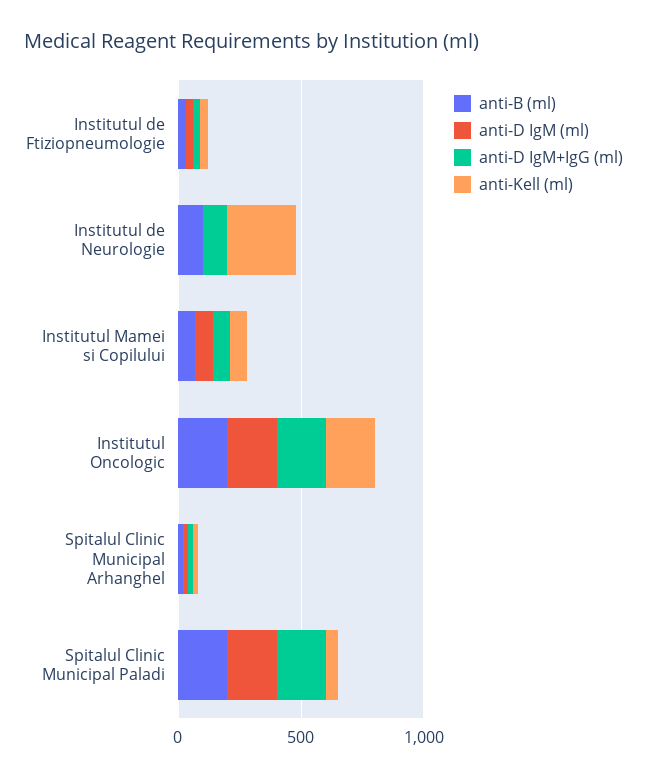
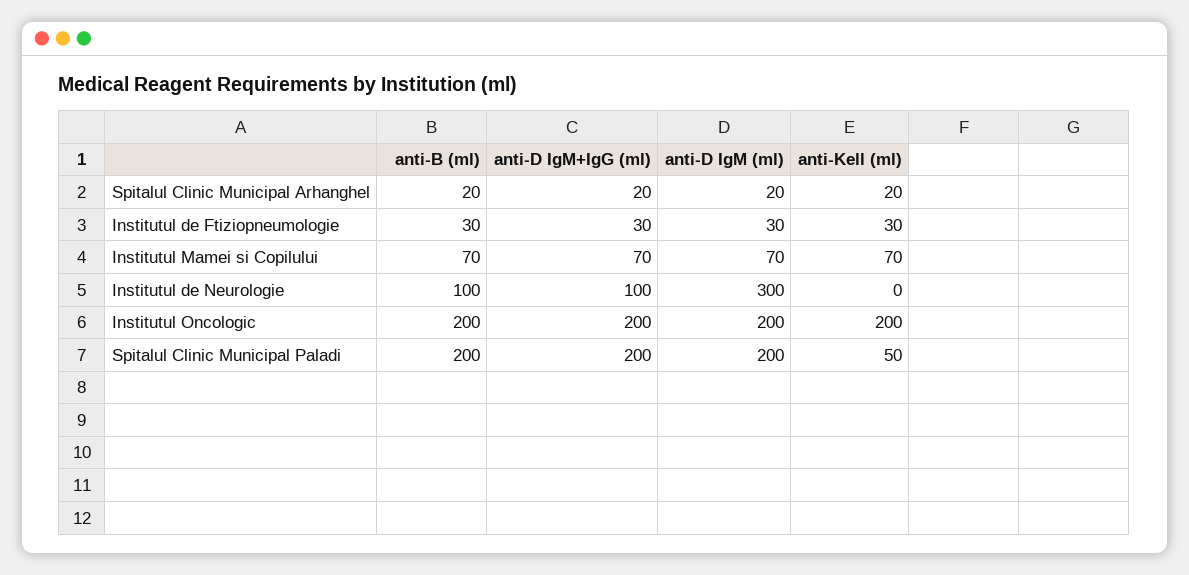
anti-D IgM (ml), Institutul de Neurologie: 0 -> 300
anti-Kell (ml), Institutul de Neurologie: 300 -> 0

